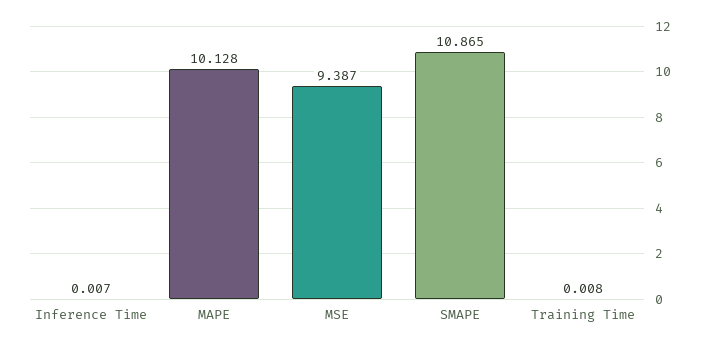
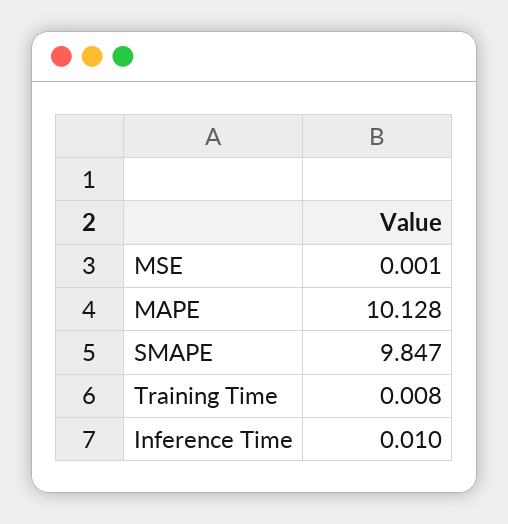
Inference Time: 0.007 -> 0.01
MSE: 9.387 -> 0.001
SMAPE: 10.865 -> 9.847

